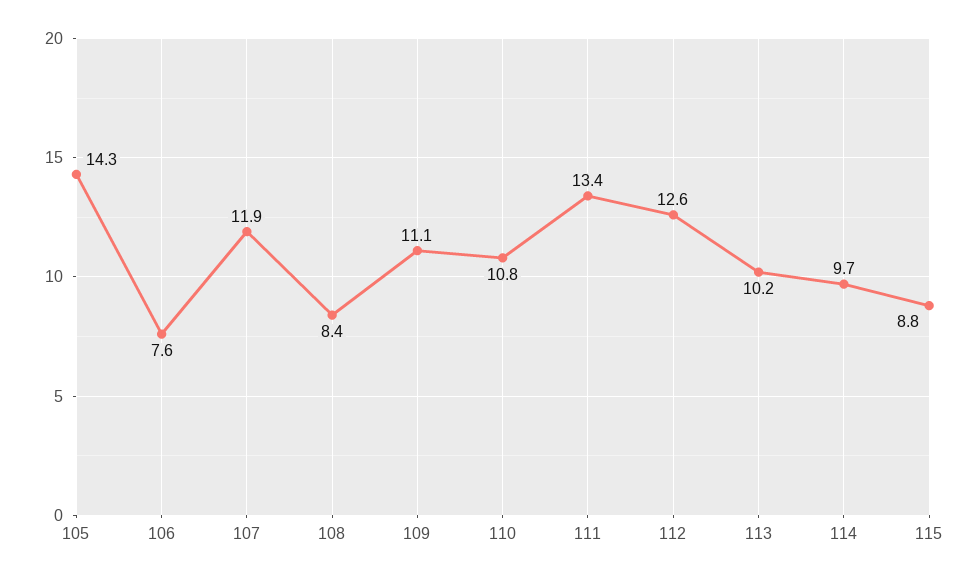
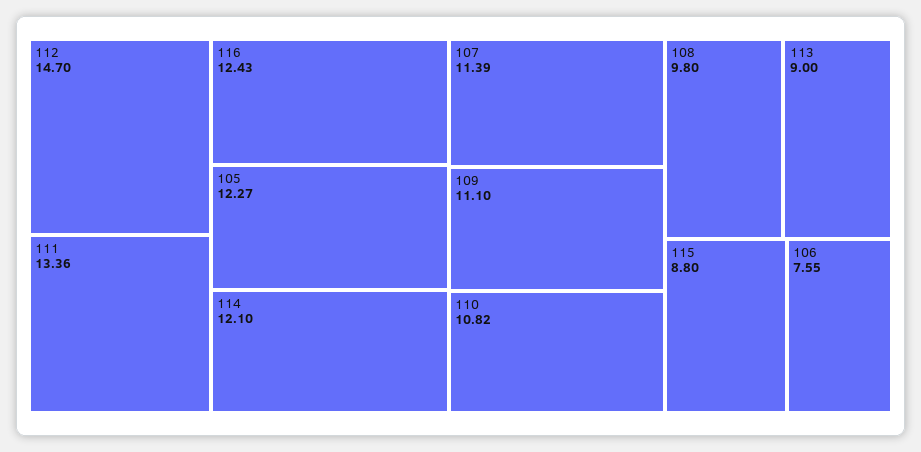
105: 14.3 -> 12.27
107: 11.9 -> 11.39
108: 8.4 -> 9.8
112: 12.6 -> 14.7
113: 10.2 -> 9
114: 9.7 -> 12.1
116: none -> 12.43

